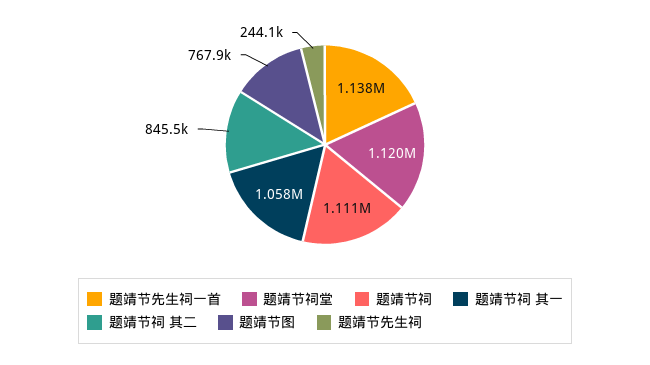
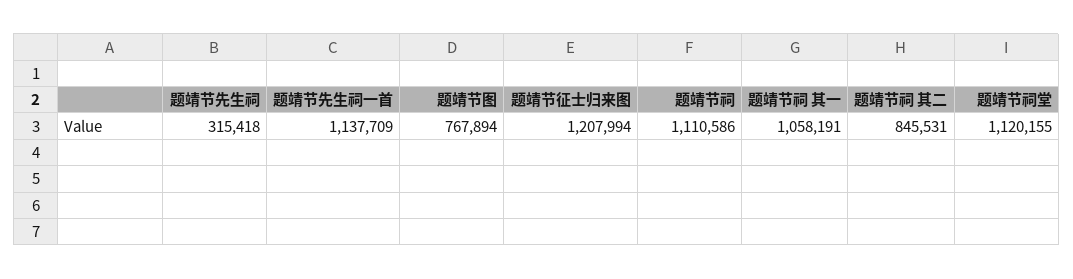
题靖节先生祠: 244100 -> 315418
题靖节征士归来图: none -> 1207994

